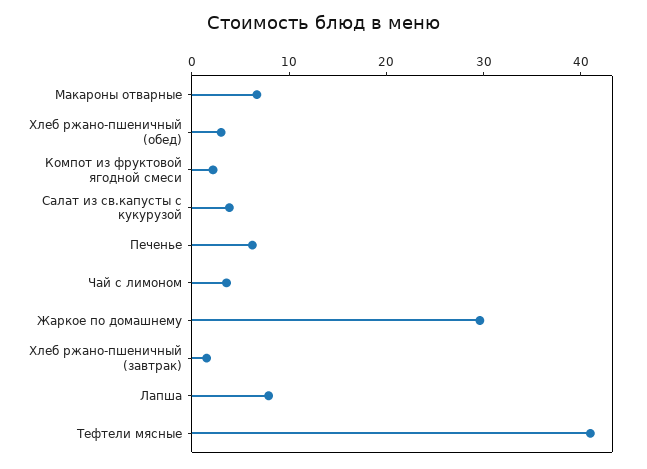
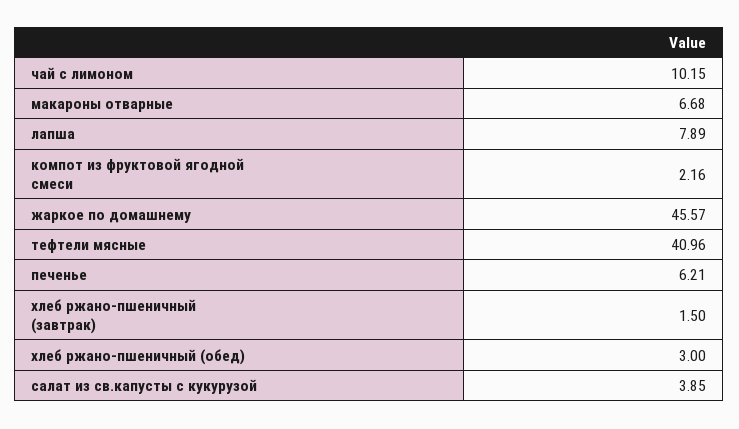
Чай с лимоном: 4 -> 10.15
Жаркое по домашнему: 30 -> 45.57

